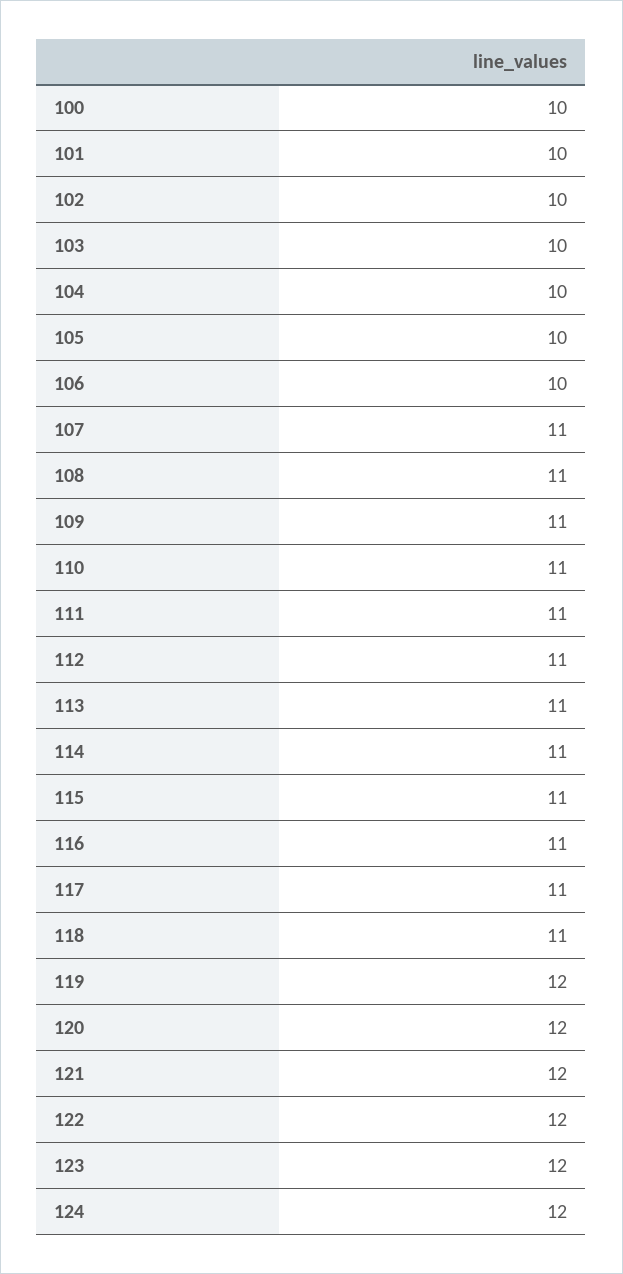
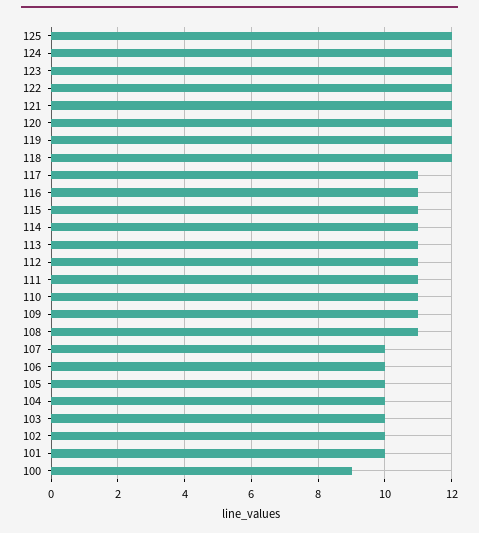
100: 10 -> 9
107: 11 -> 10
118: 11 -> 12
125: none -> 12

